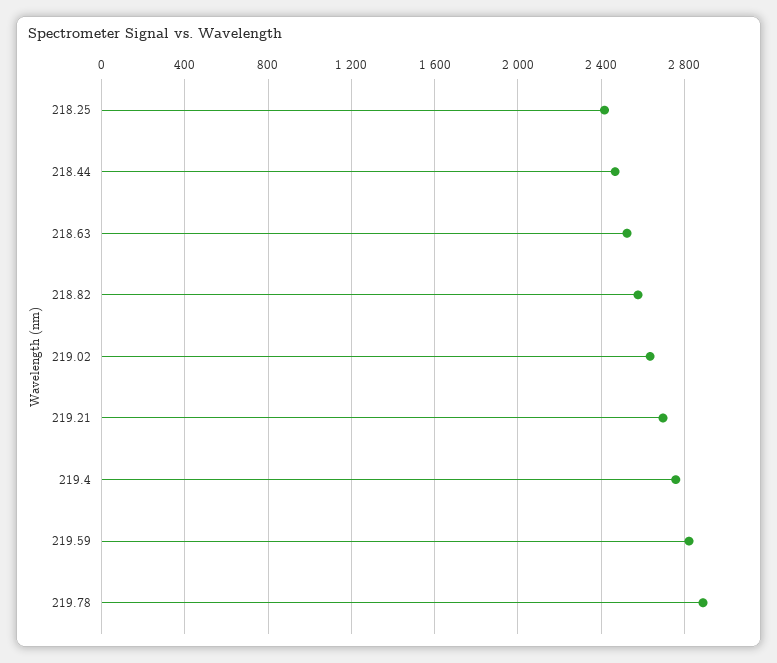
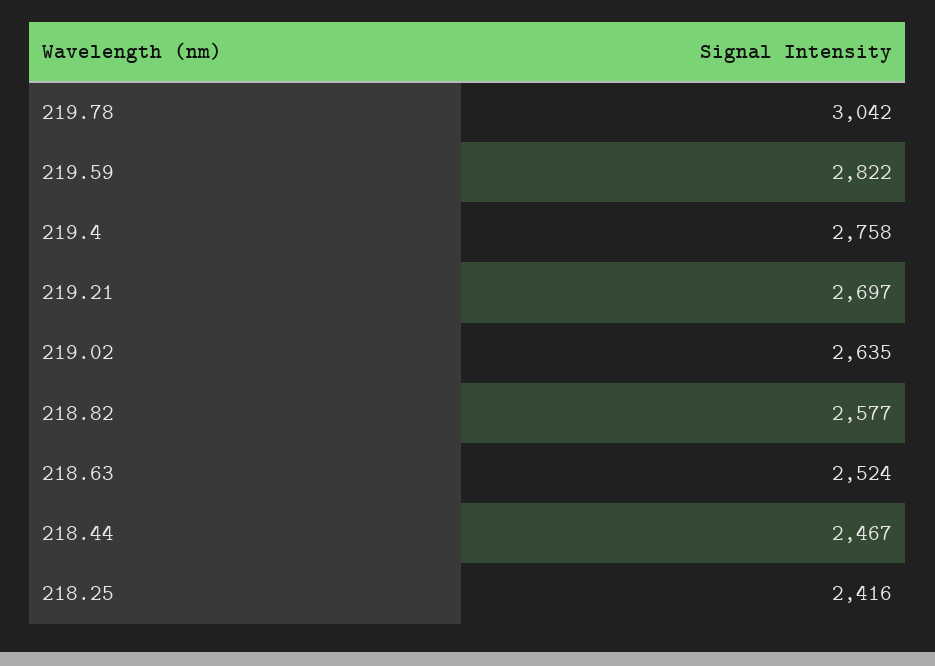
219.78: 2900 -> 3042

